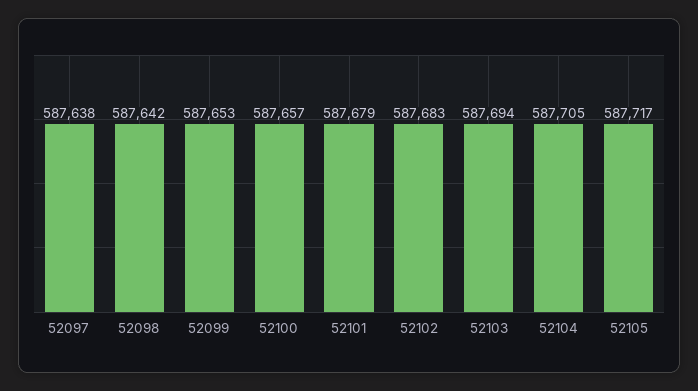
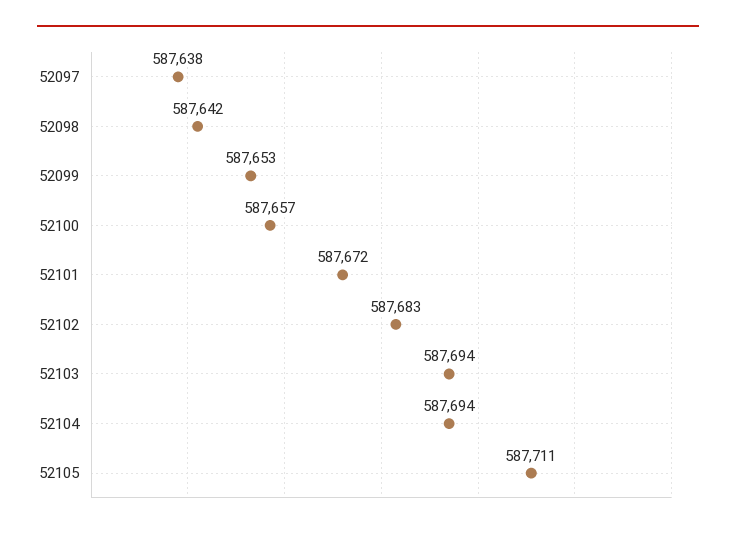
52101: 587679 -> 587672
52104: 587705 -> 587694
52105: 587717 -> 587711

